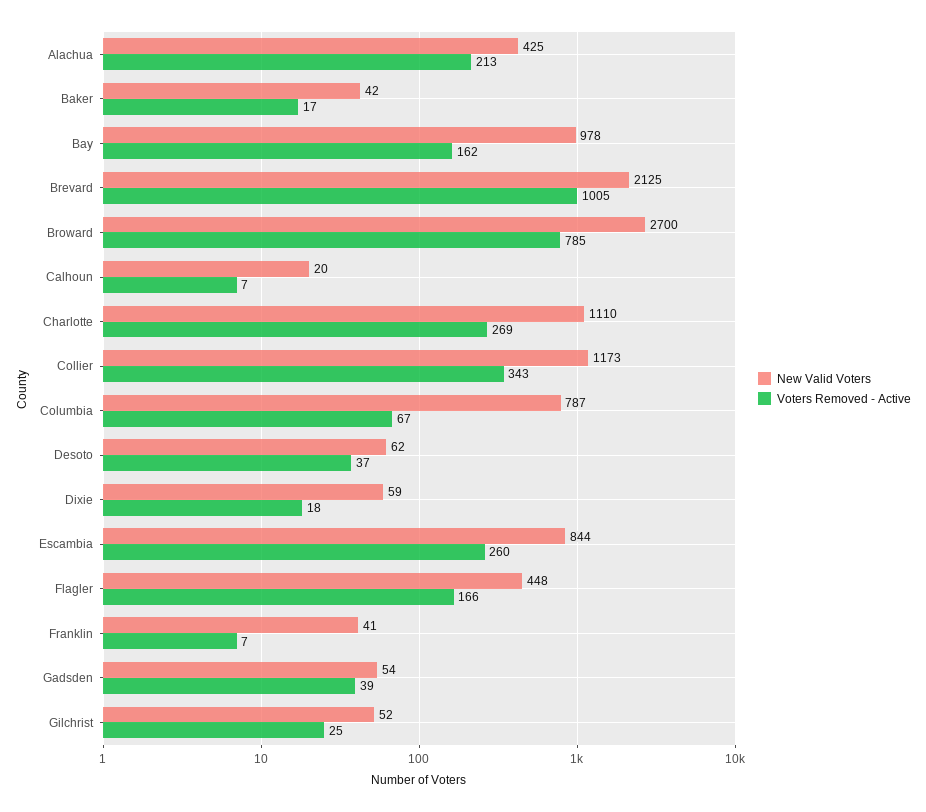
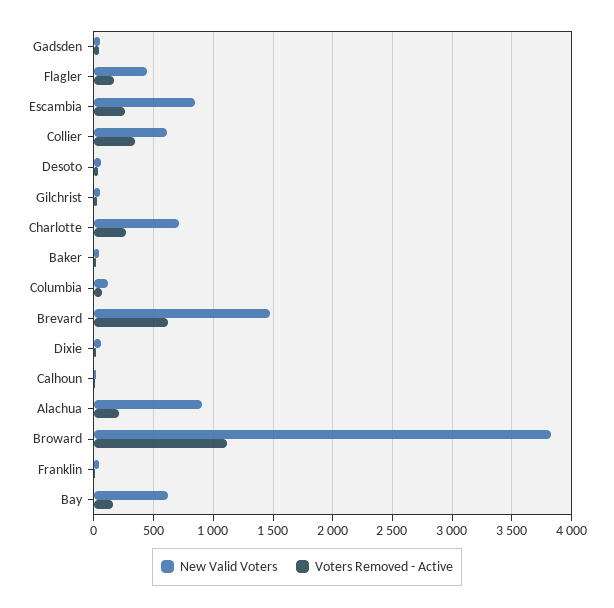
New Valid Voters, Alachua: 425 -> 900
New Valid Voters, Bay: 978 -> 600
New Valid Voters, Brevard: 2125 -> 1500
Voters Removed - Active, Brevard: 1005 -> 600
New Valid Voters, Broward: 2700 -> 3800
Voters Removed - Active, Broward: 785 -> 1100
New Valid Voters, Charlotte: 1110 -> 700
New Valid Voters, Collier: 1173 -> 600
New Valid Voters, Columbia: 787 -> 100

